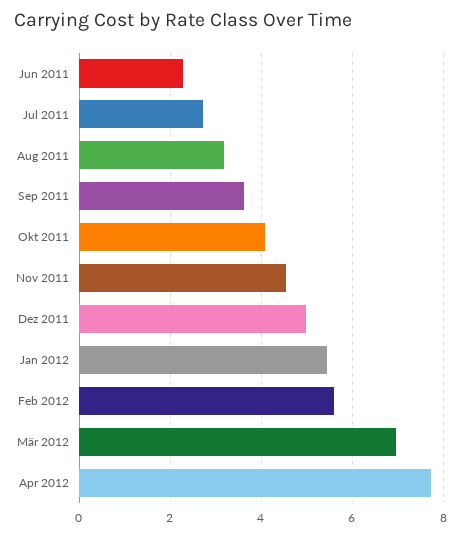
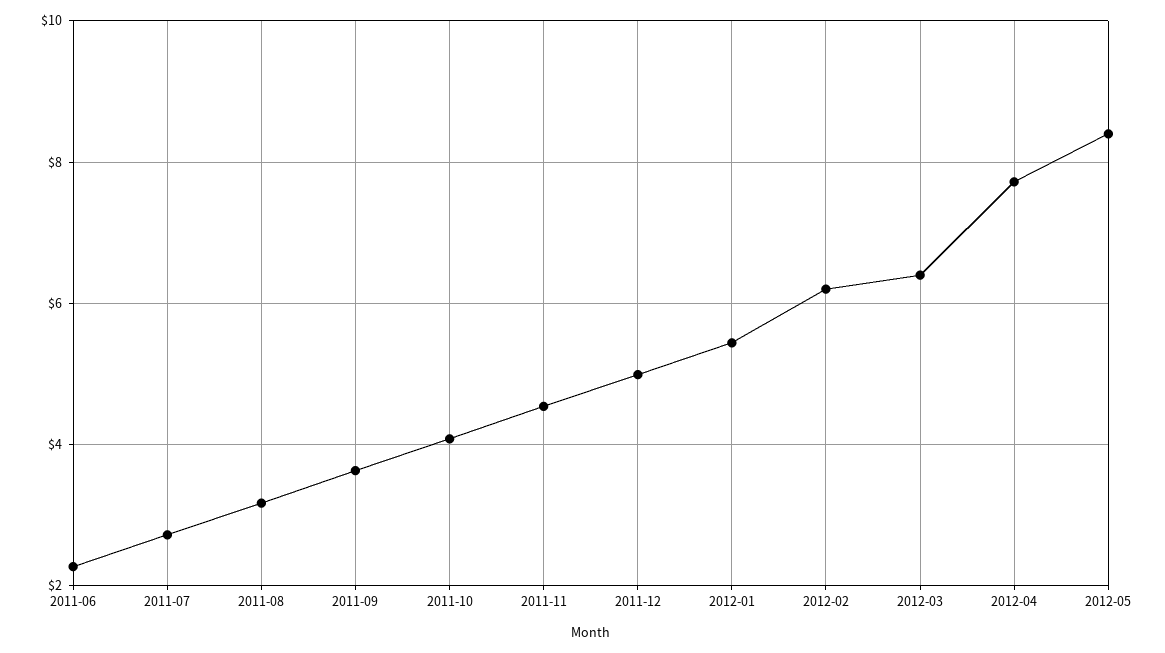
Feb 2012: 5.6 -> 6.2
Mär 2012: 7 -> 6.4
2012-05: none -> 8.4

